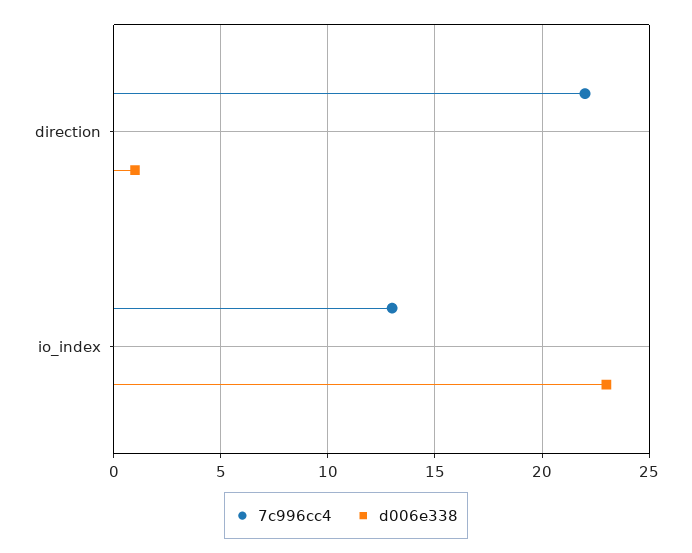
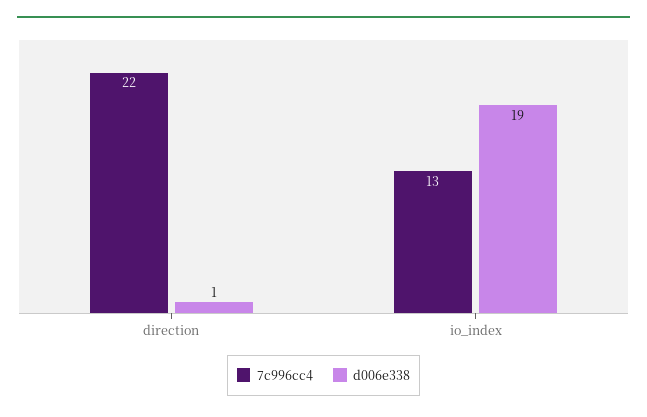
d006e338, io_index: 23 -> 19

